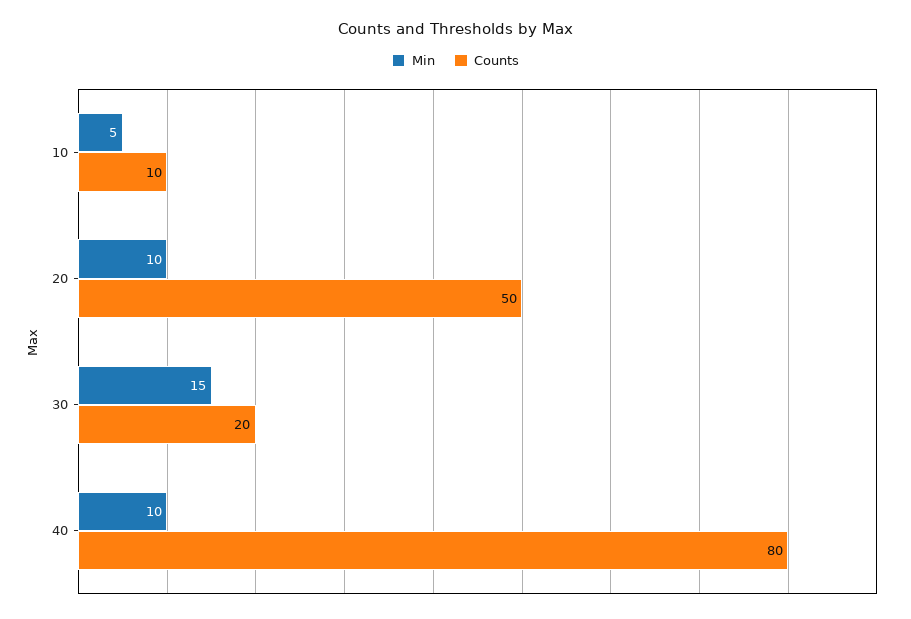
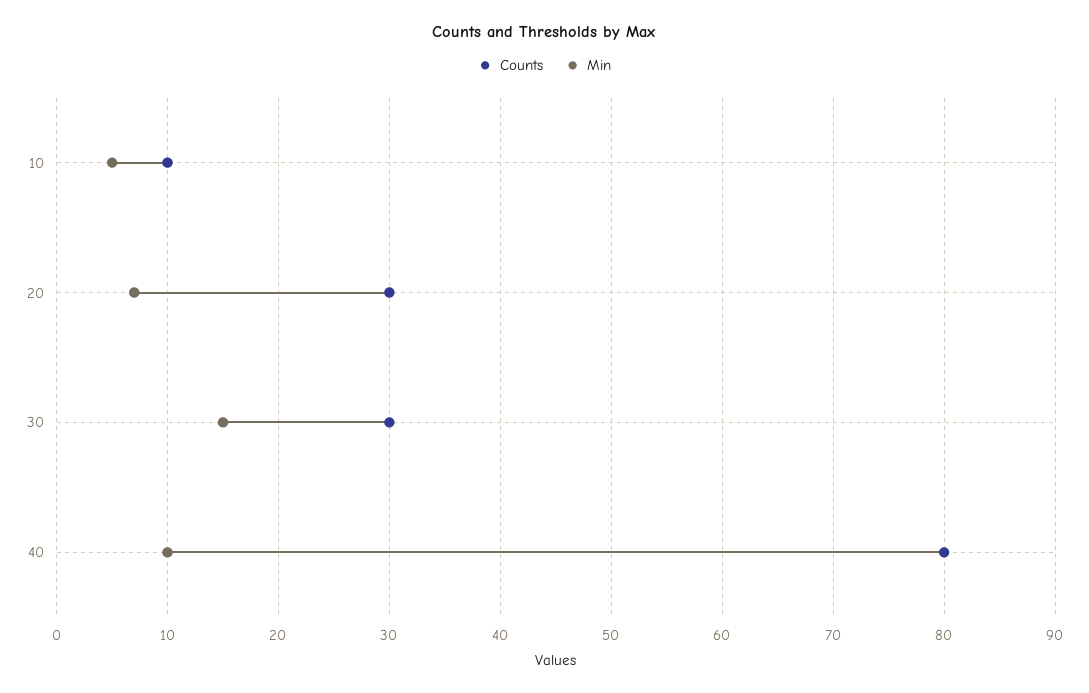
Min, 20: 10 -> 7
Counts, 20: 50 -> 30
Counts, 30: 20 -> 30

